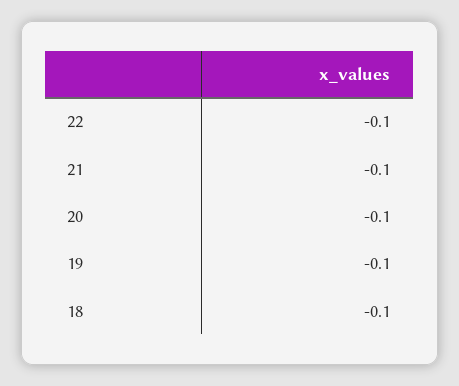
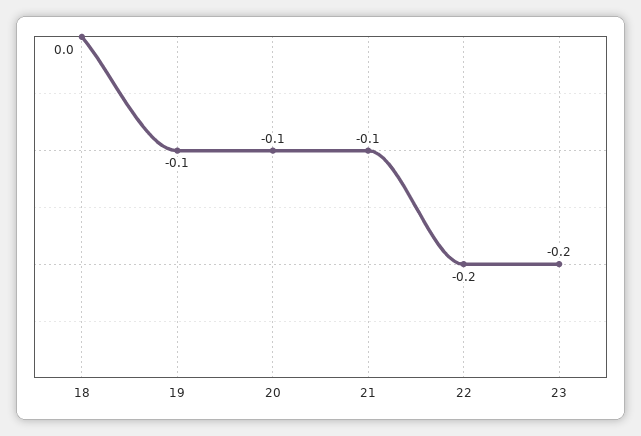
22: -0.1 -> -0.2
18: -0.1 -> 0
23: none -> -0.2

